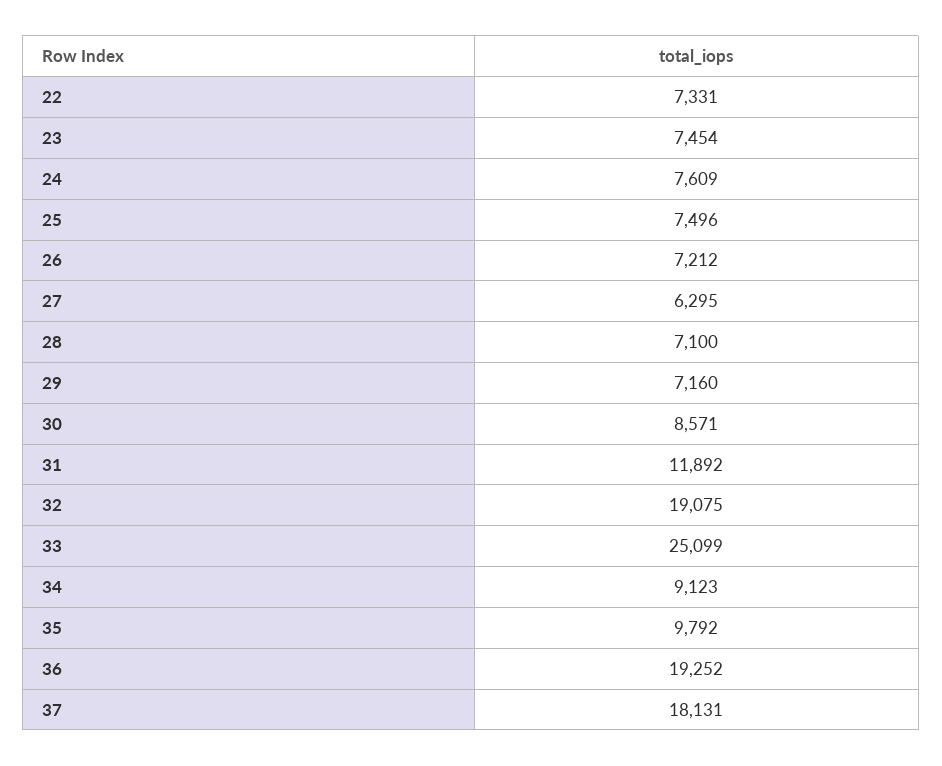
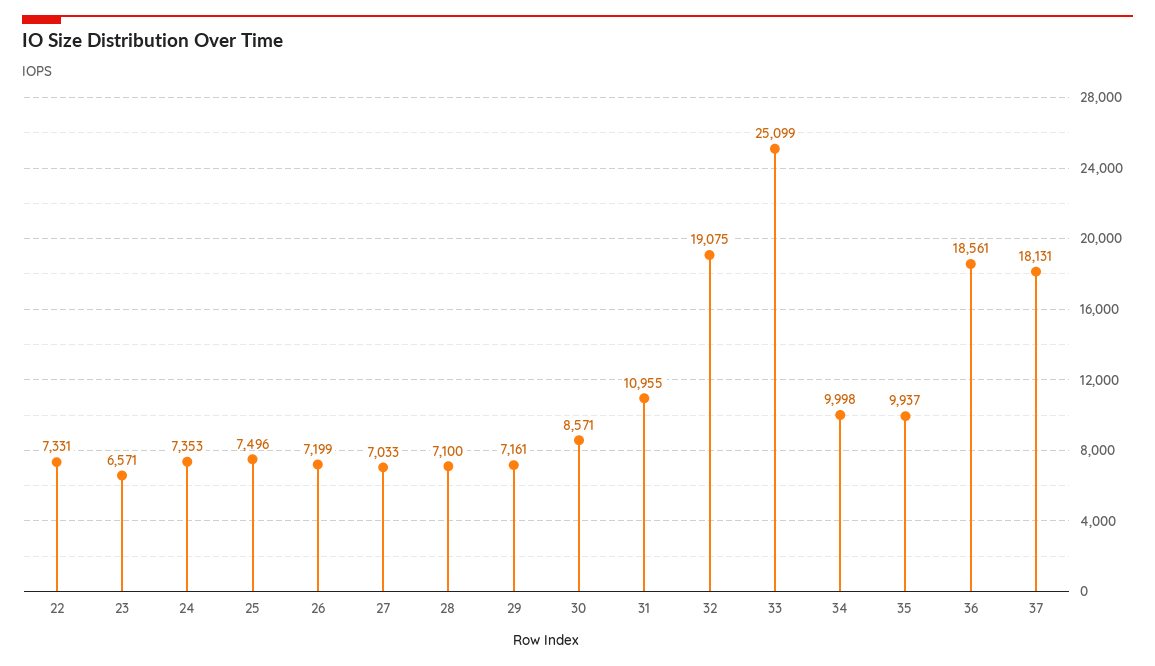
23: 7454 -> 6571
24: 7609 -> 7353
26: 7212 -> 7199
27: 6295 -> 7033
29: 7160 -> 7161
31: 11892 -> 10955
34: 9123 -> 9998
35: 9792 -> 9937
36: 19252 -> 18561

